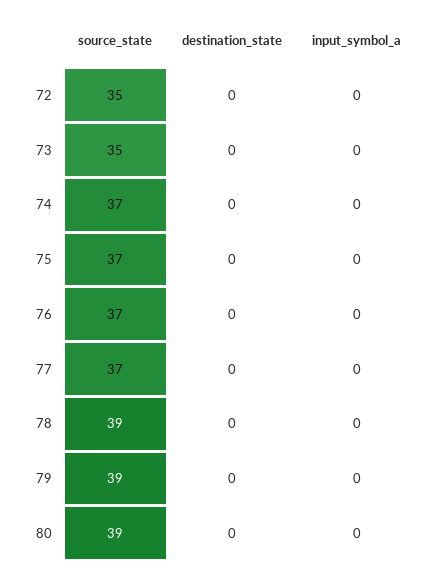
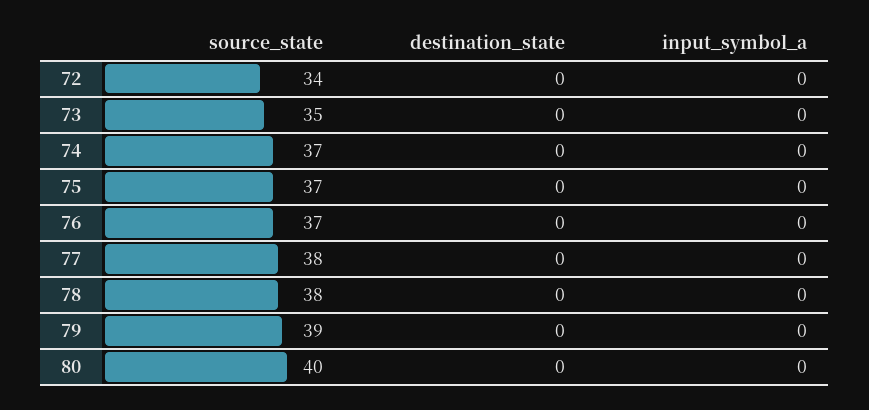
source_state, 72: 35 -> 34
source_state, 77: 37 -> 38
source_state, 78: 39 -> 38
source_state, 80: 39 -> 40

